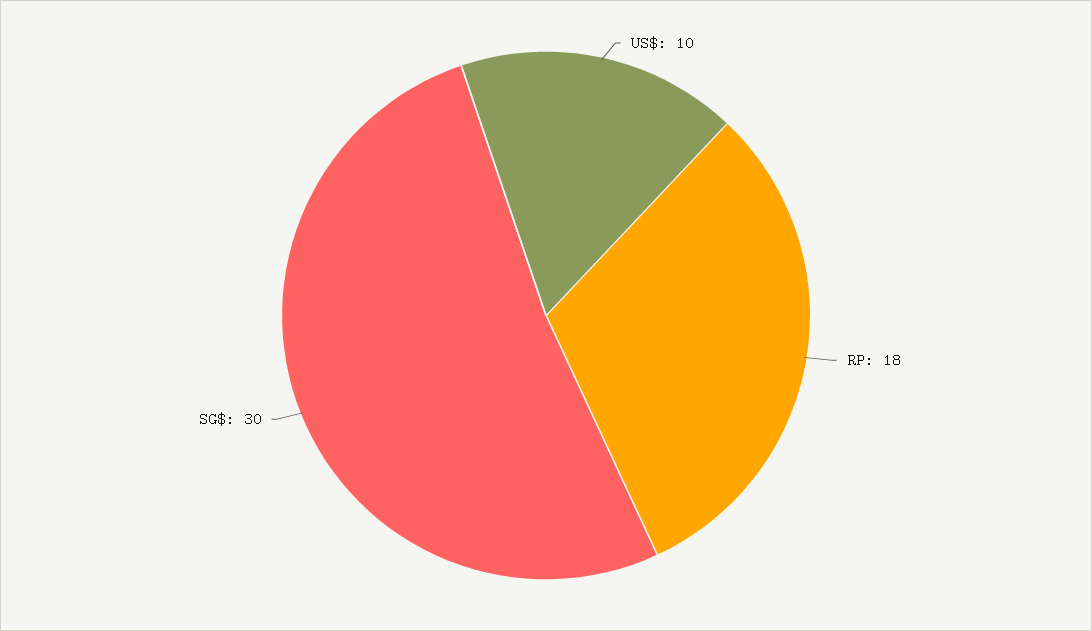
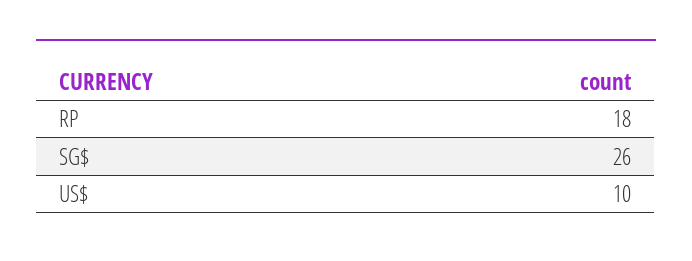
SG$: 30 -> 26

